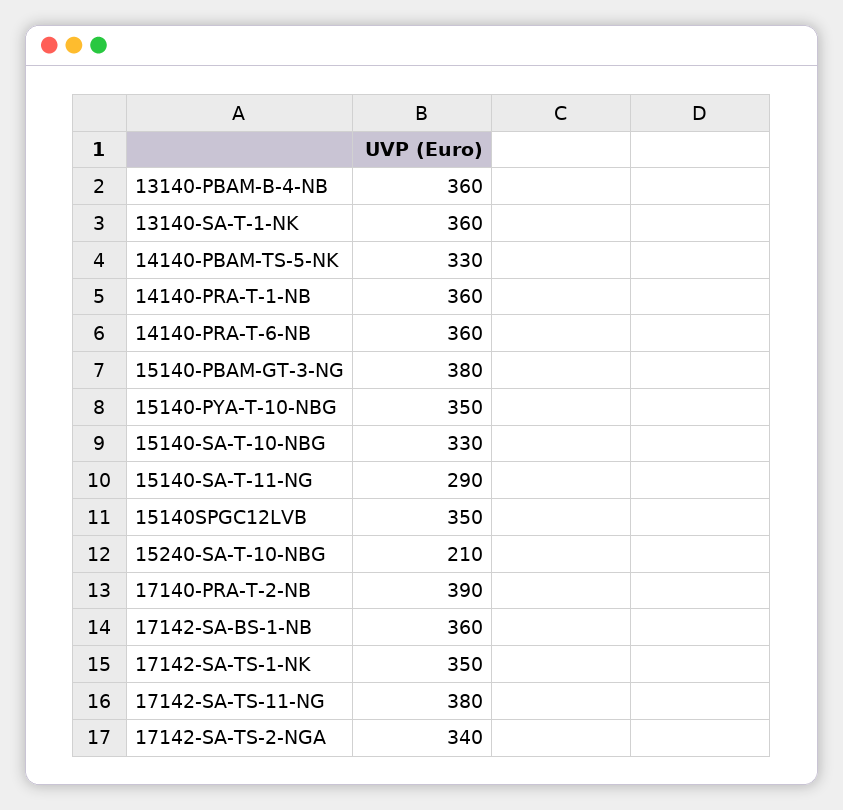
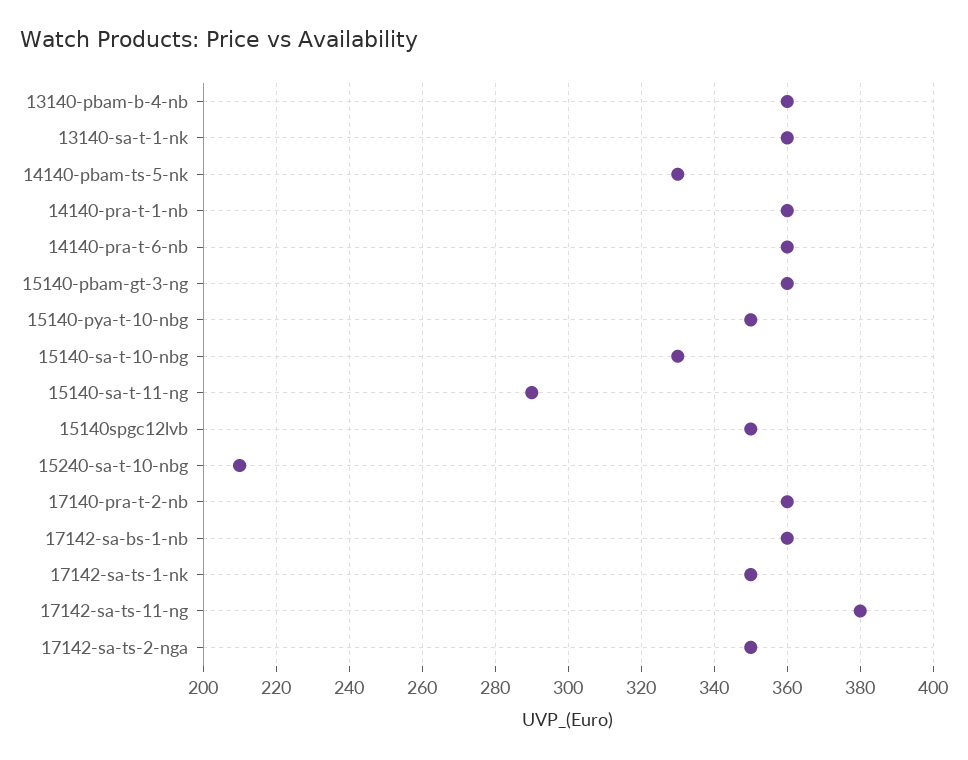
15140-PBAM-GT-3-NG: 380 -> 360
17140-PRA-T-2-NB: 390 -> 360
17142-SA-TS-2-NGA: 340 -> 350

